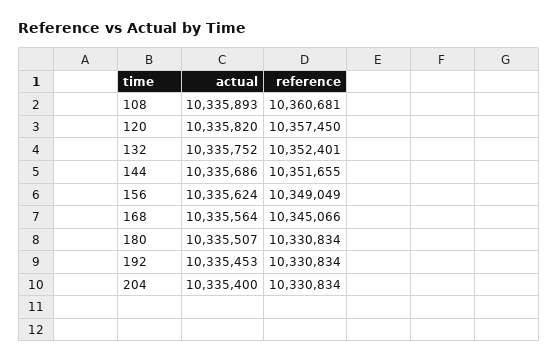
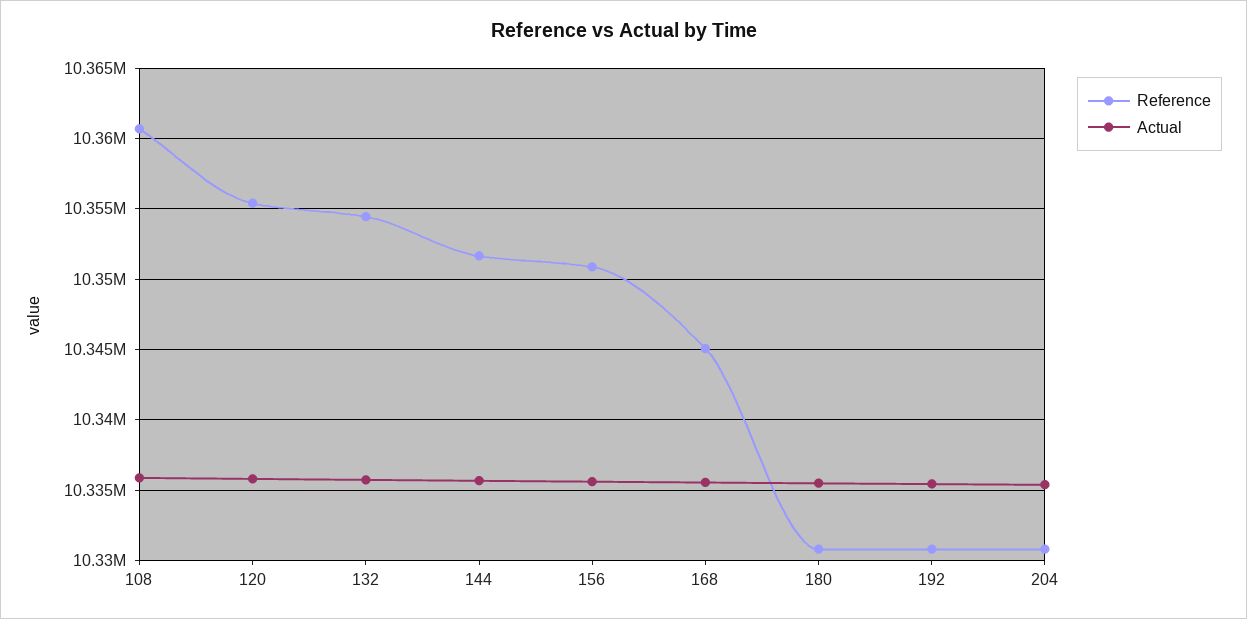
reference, 120: 10357450 -> 10355500
reference, 132: 10352401 -> 10354500
reference, 156: 10349049 -> 10351000

